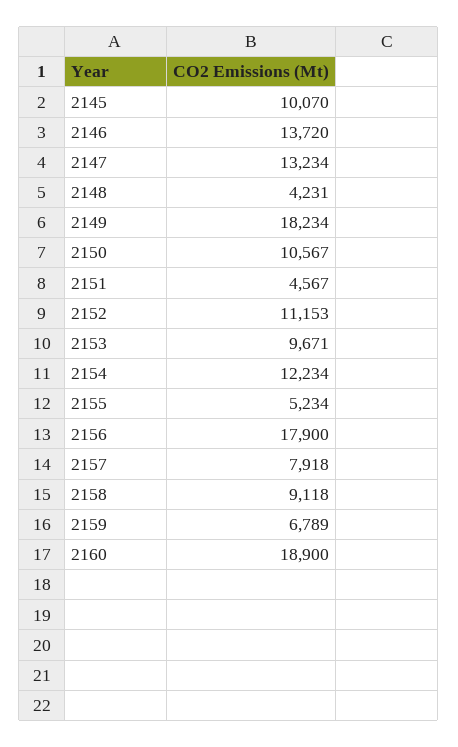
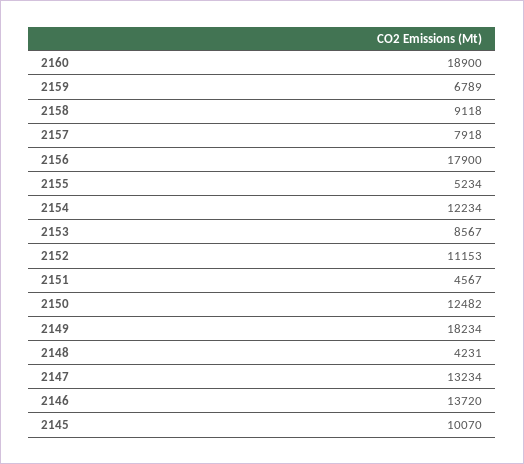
2150: 10567 -> 12482
2153: 9671 -> 8567

